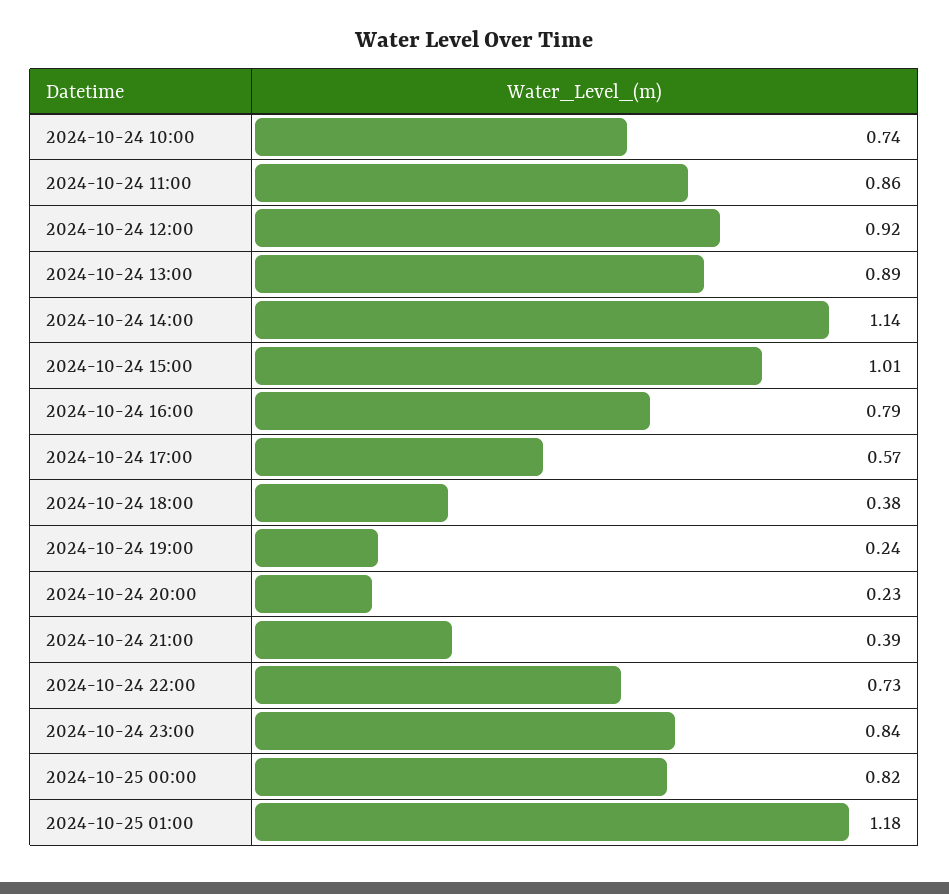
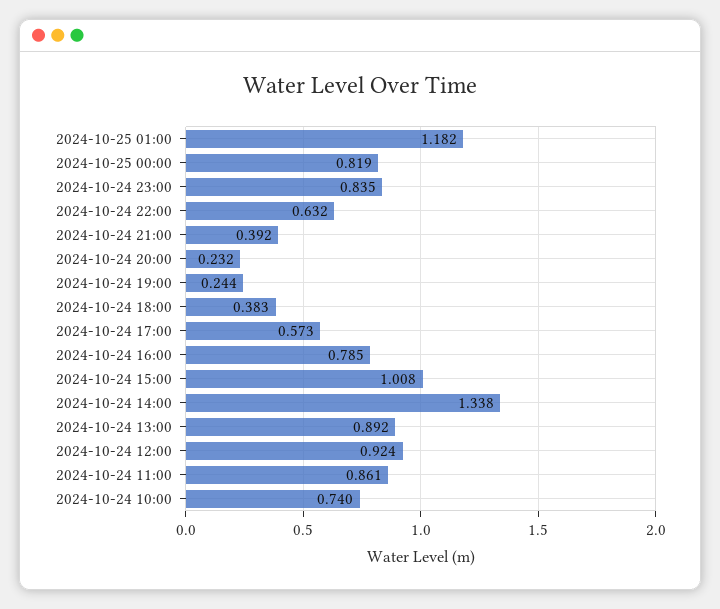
2024-10-24 14:00: 1.14 -> 1.338
2024-10-24 22:00: 0.73 -> 0.632

